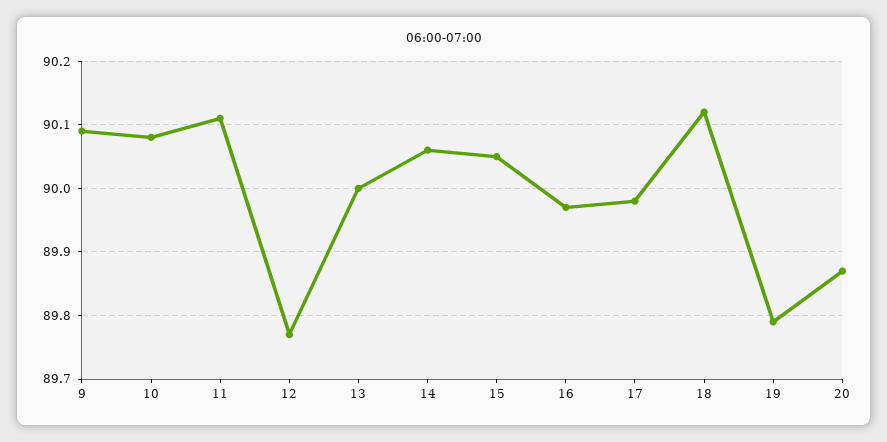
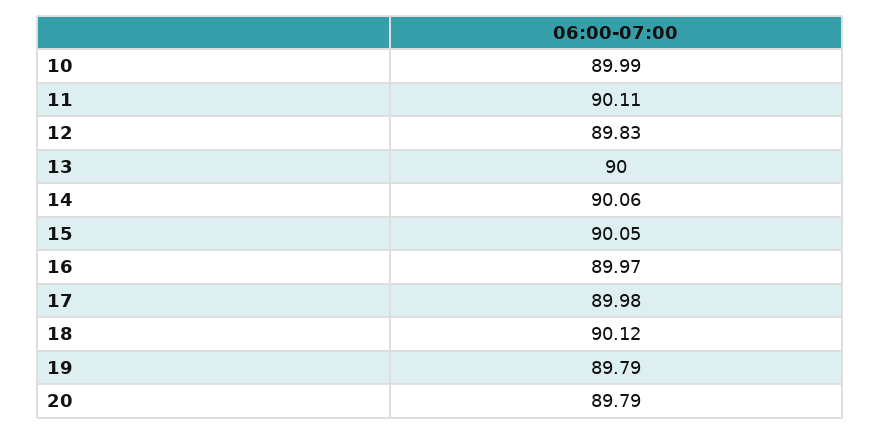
9: 90.09 -> none
10: 90.08 -> 89.99
12: 89.77 -> 89.83
20: 89.87 -> 89.79

